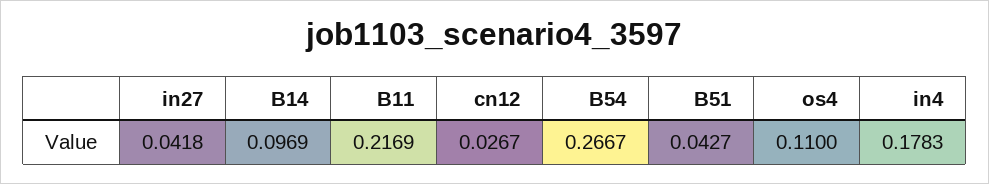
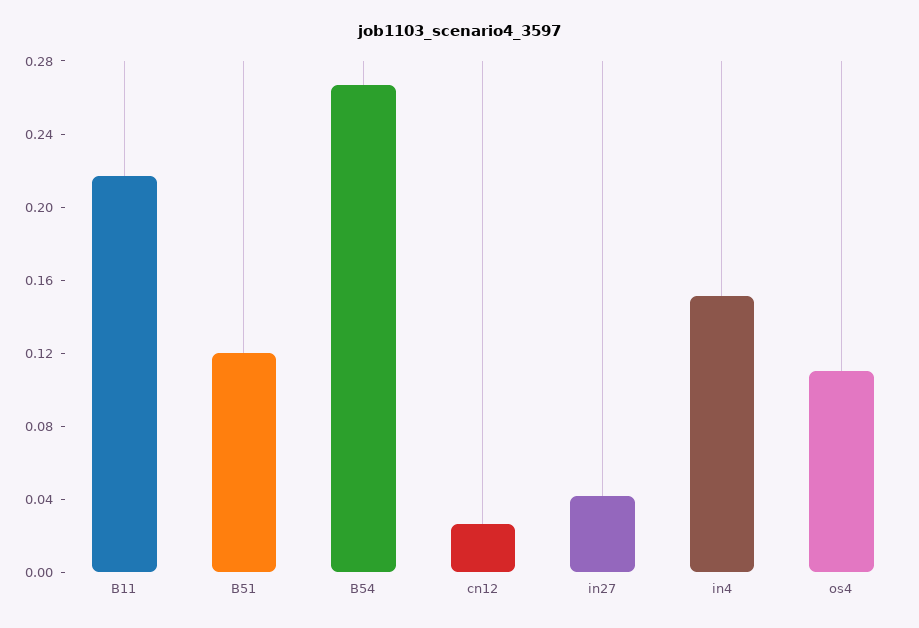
B14: 0.0969 -> none
B51: 0.0427 -> 0.12
in4: 0.1783 -> 0.15

